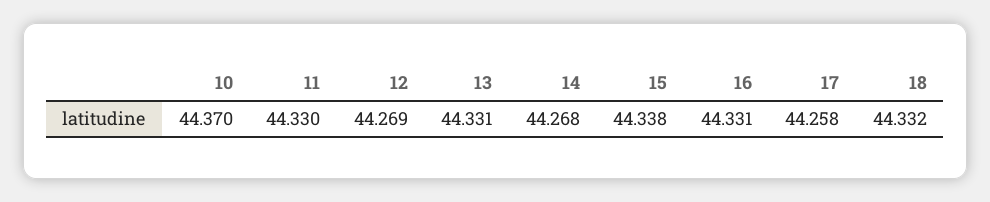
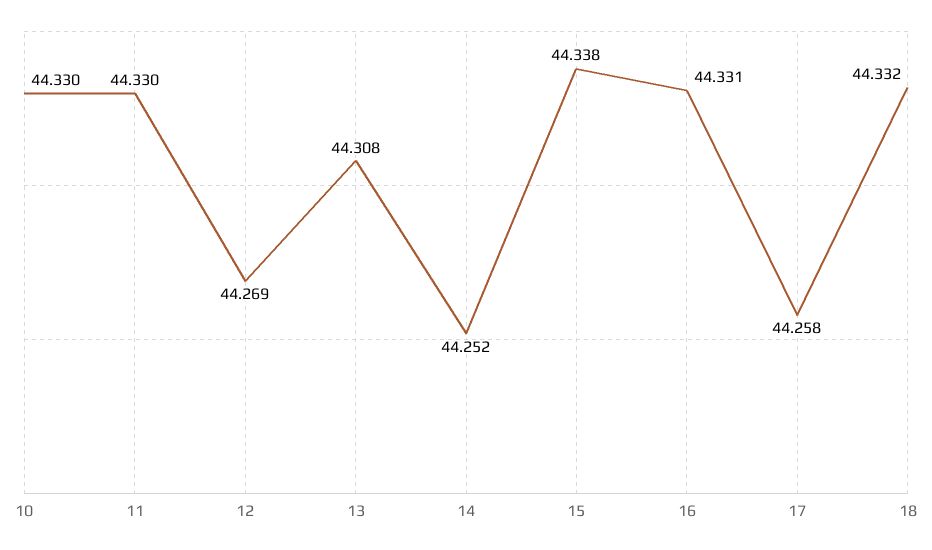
10: 44.37 -> 44.33
13: 44.331 -> 44.308
14: 44.268 -> 44.252

